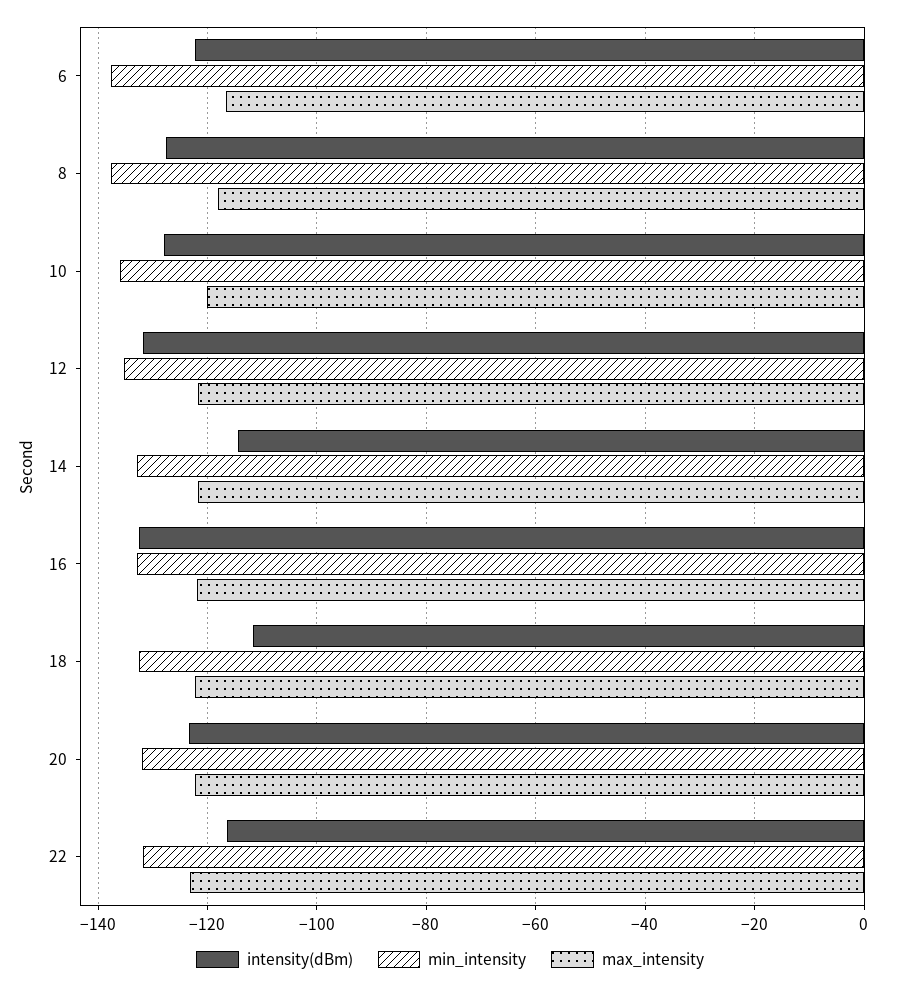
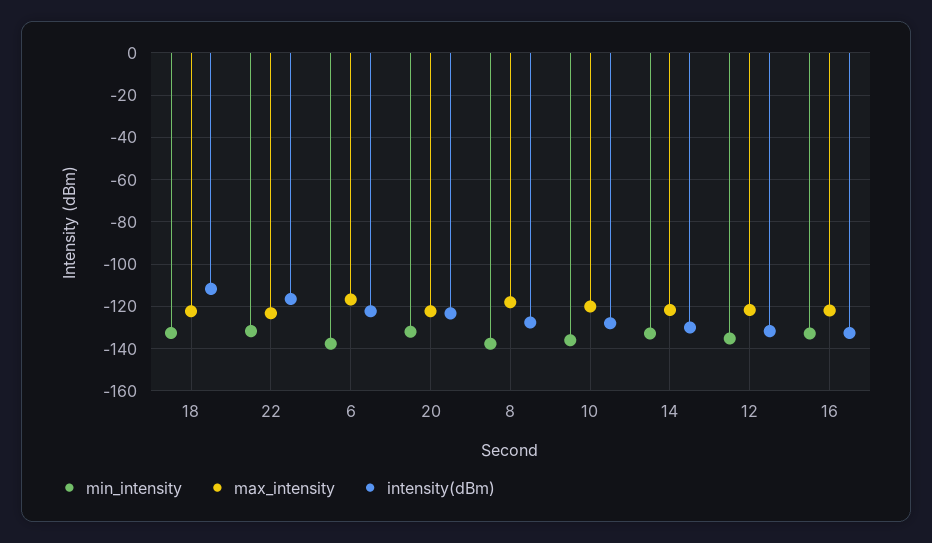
intensity(dBm), 14: -114 -> -130

